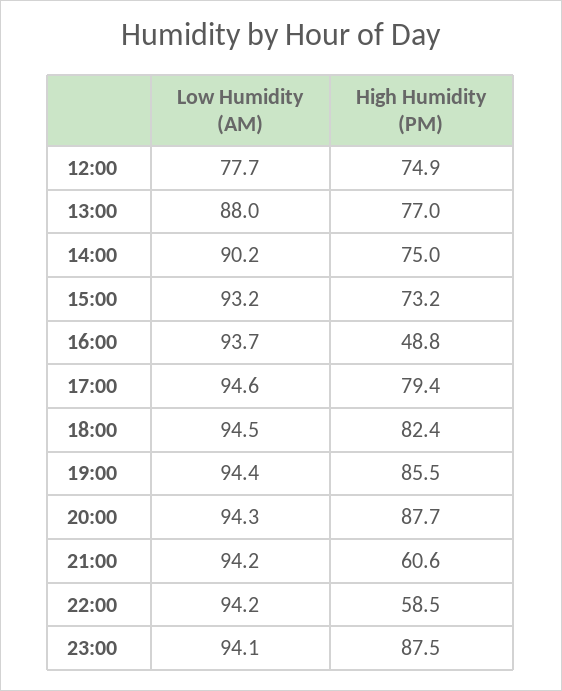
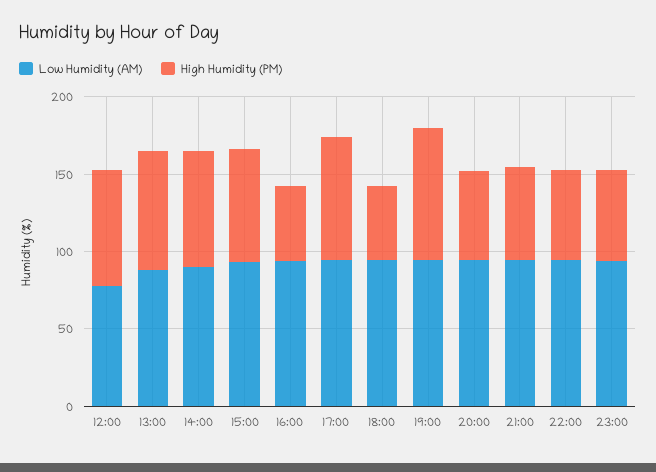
High Humidity (PM), 18:00: 82.4 -> 50
High Humidity (PM), 20:00: 87.7 -> 60
High Humidity (PM), 23:00: 87.5 -> 60

